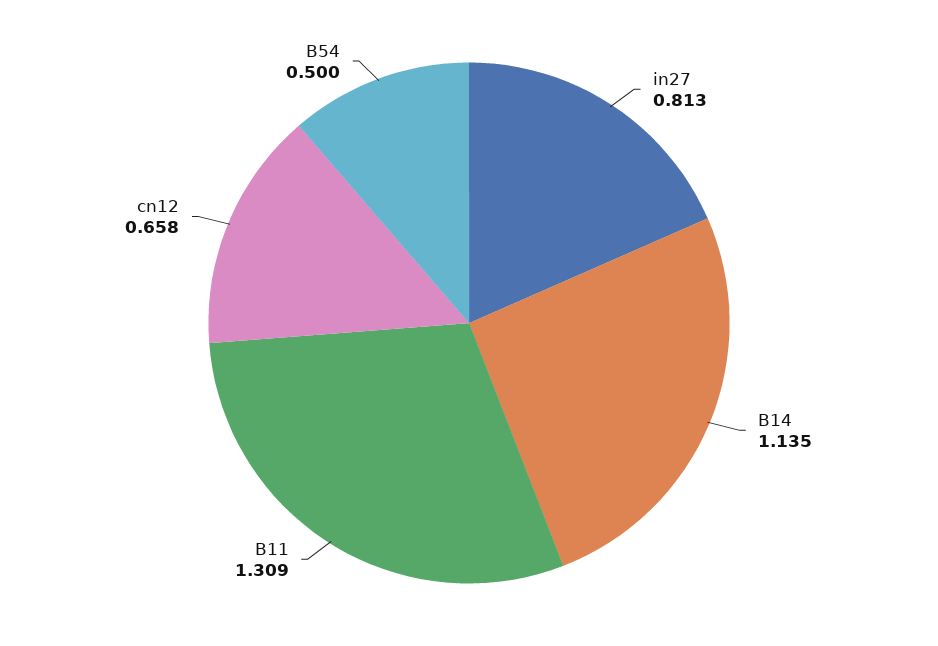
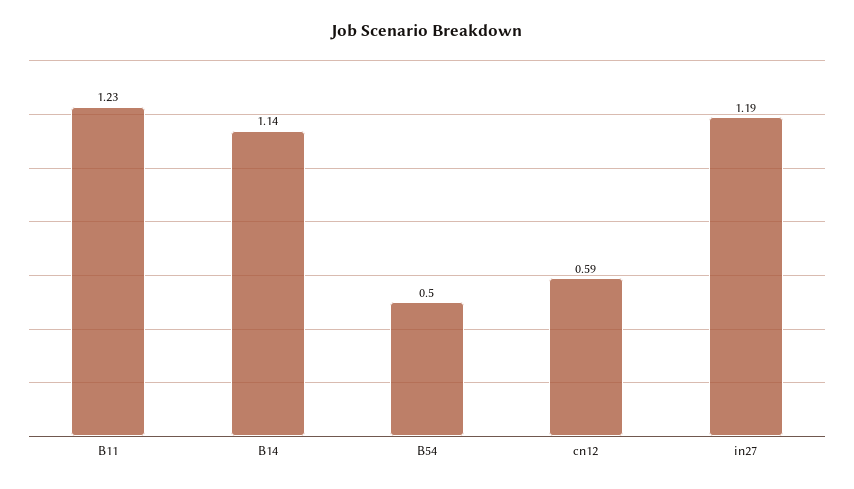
in27: 0.813 -> 1.19
B11: 1.309 -> 1.23
cn12: 0.658 -> 0.59

